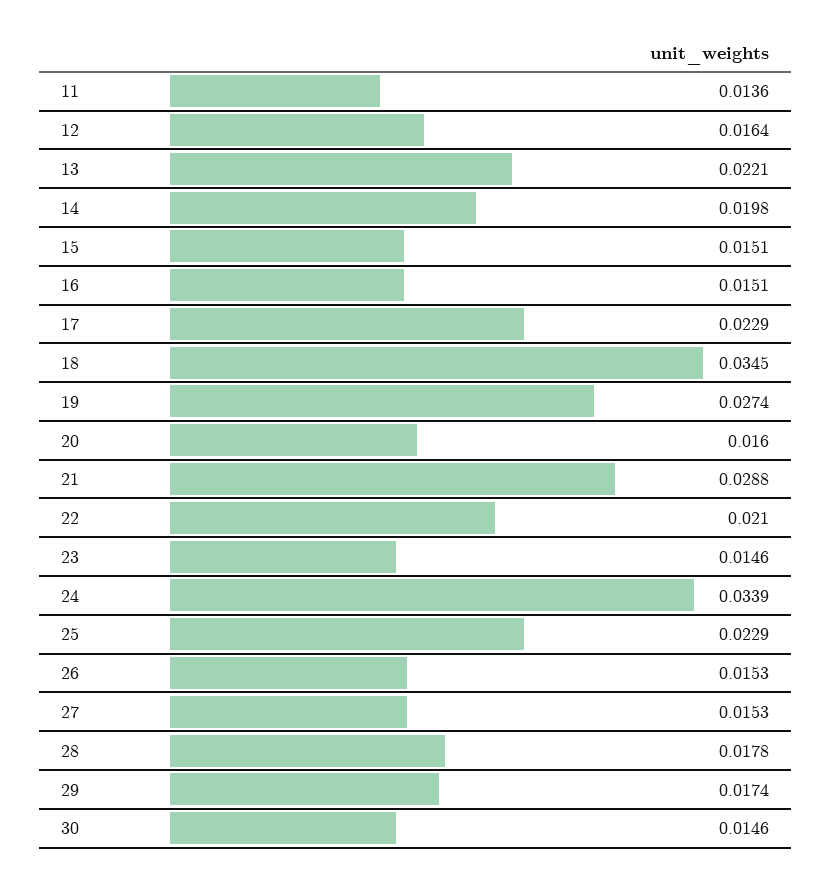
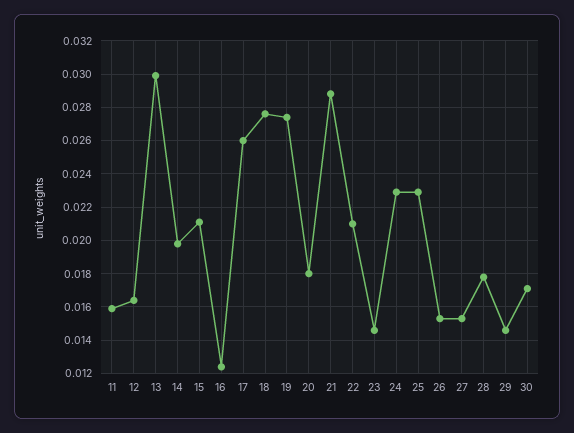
11: 0.0136 -> 0.016
13: 0.0221 -> 0.03
15: 0.0151 -> 0.021
16: 0.0151 -> 0.0125
17: 0.0229 -> 0.026
18: 0.0345 -> 0.0275
20: 0.016 -> 0.018
24: 0.0339 -> 0.023
29: 0.0174 -> 0.0145
30: 0.0146 -> 0.017

